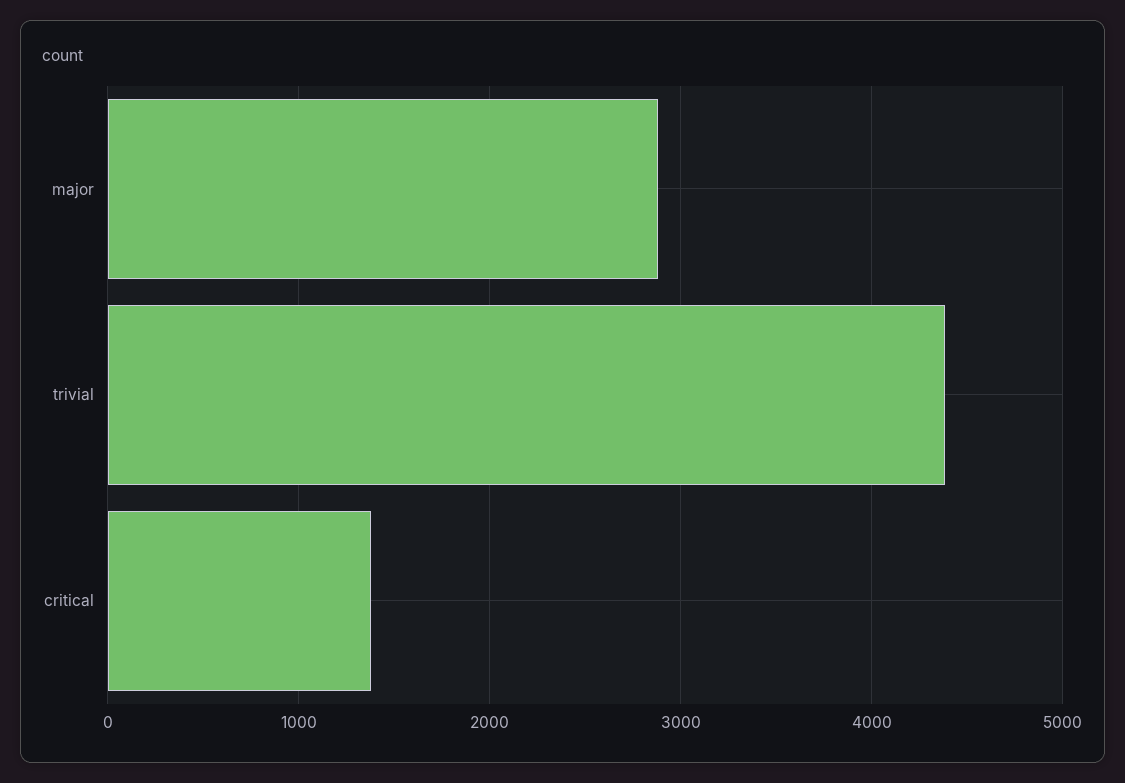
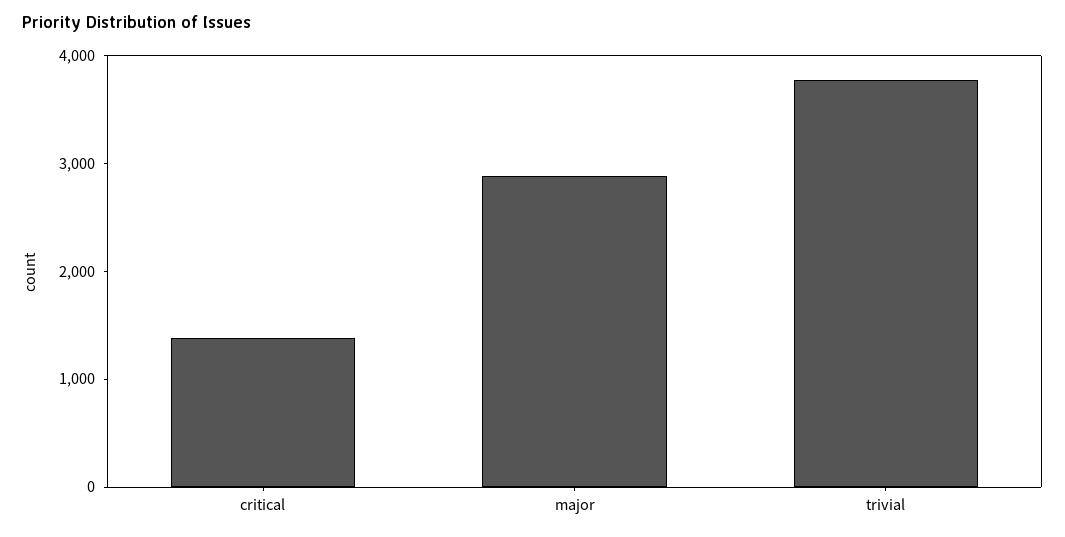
trivial: 4400 -> 3800

